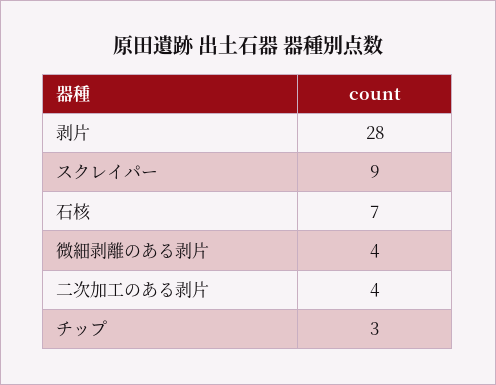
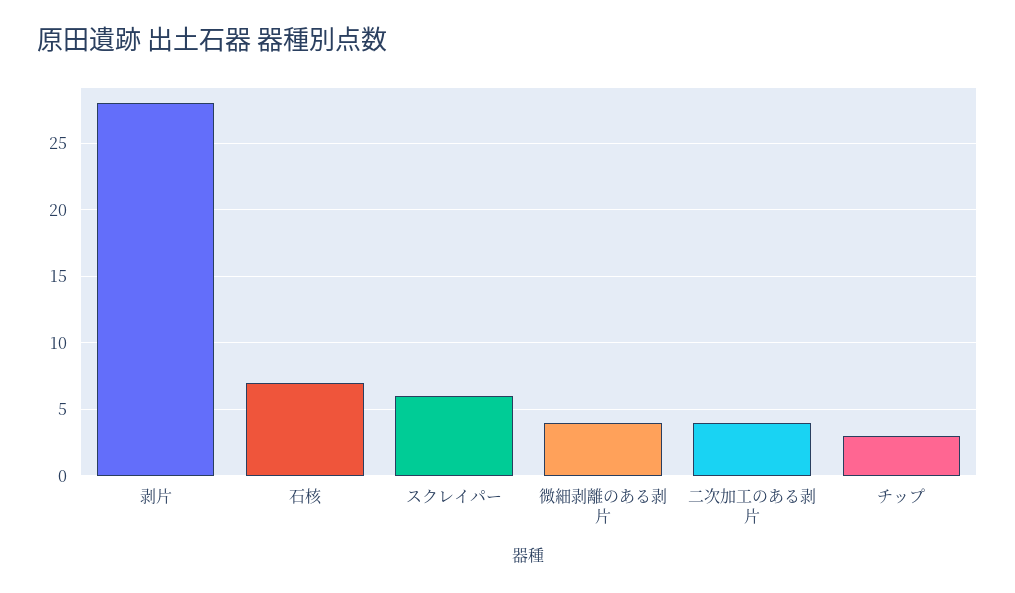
スクレイパー: 9 -> 6

